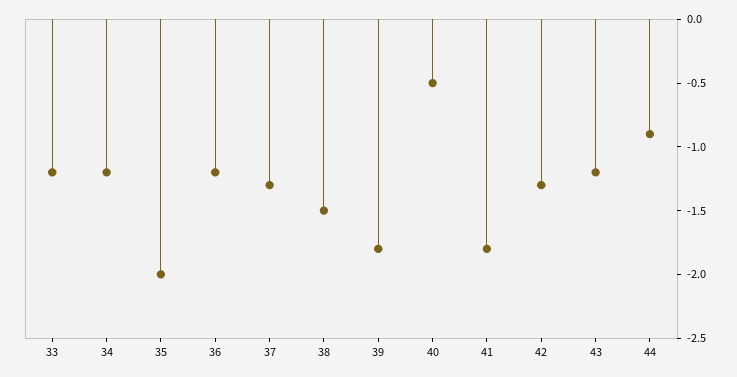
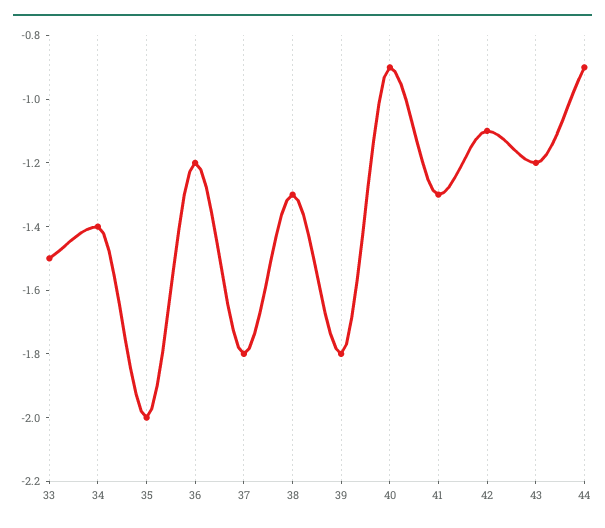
33: -1.2 -> -1.5
34: -1.2 -> -1.4
37: -1.3 -> -1.8
38: -1.5 -> -1.3
40: -0.5 -> -0.9
41: -1.8 -> -1.3
42: -1.3 -> -1.1

